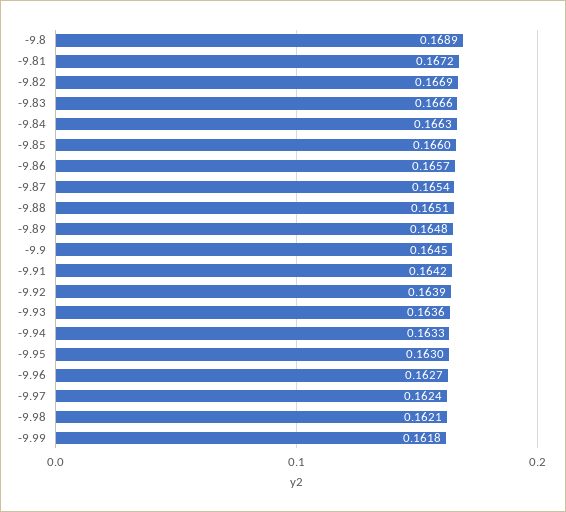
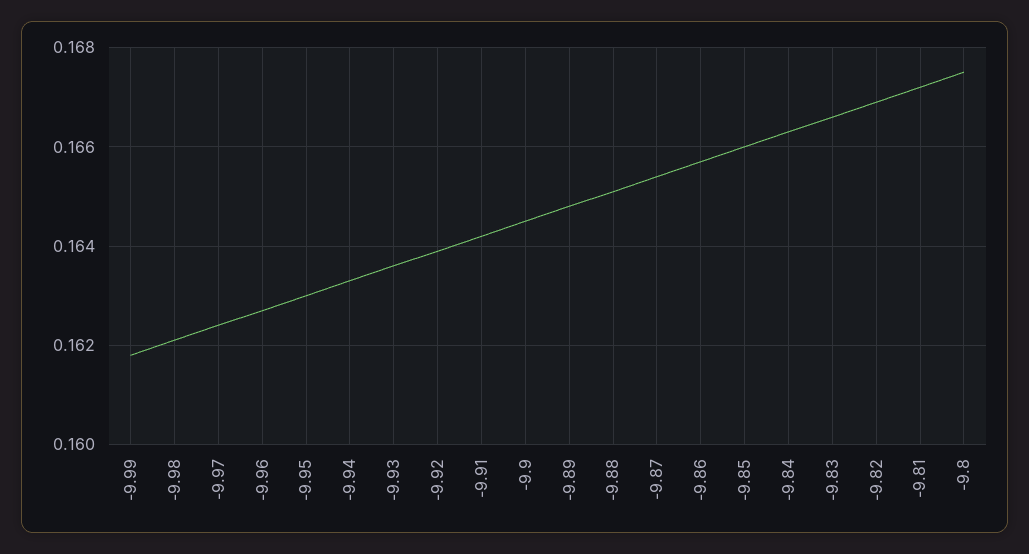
-9.8: 0.1689 -> 0.1675

